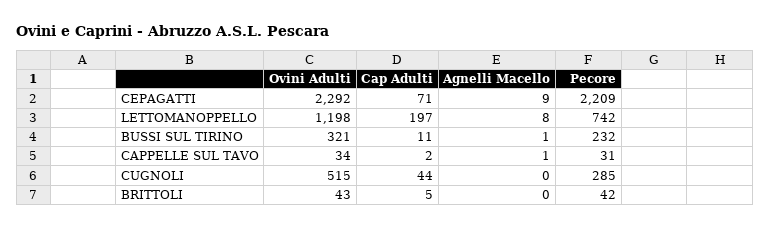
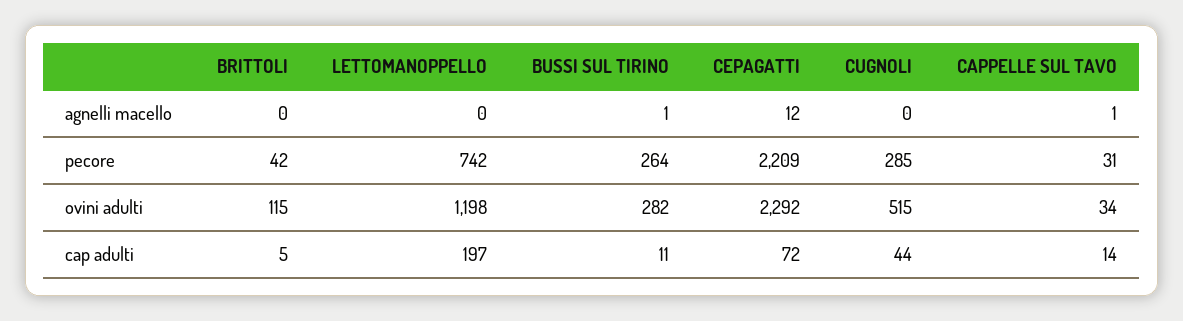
Cap Adulti, CEPAGATTI: 71 -> 72
Agnelli Macello, CEPAGATTI: 9 -> 12
Agnelli Macello, LETTOMANOPPELLO: 8 -> 0
Ovini Adulti, BUSSI SUL TIRINO: 321 -> 282
Pecore, BUSSI SUL TIRINO: 232 -> 264
Cap Adulti, CAPPELLE SUL TAVO: 2 -> 14
Ovini Adulti, BRITTOLI: 43 -> 115

